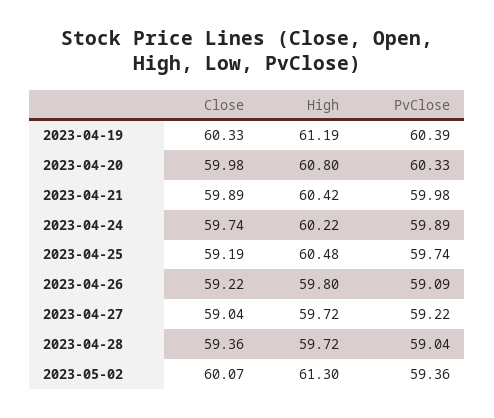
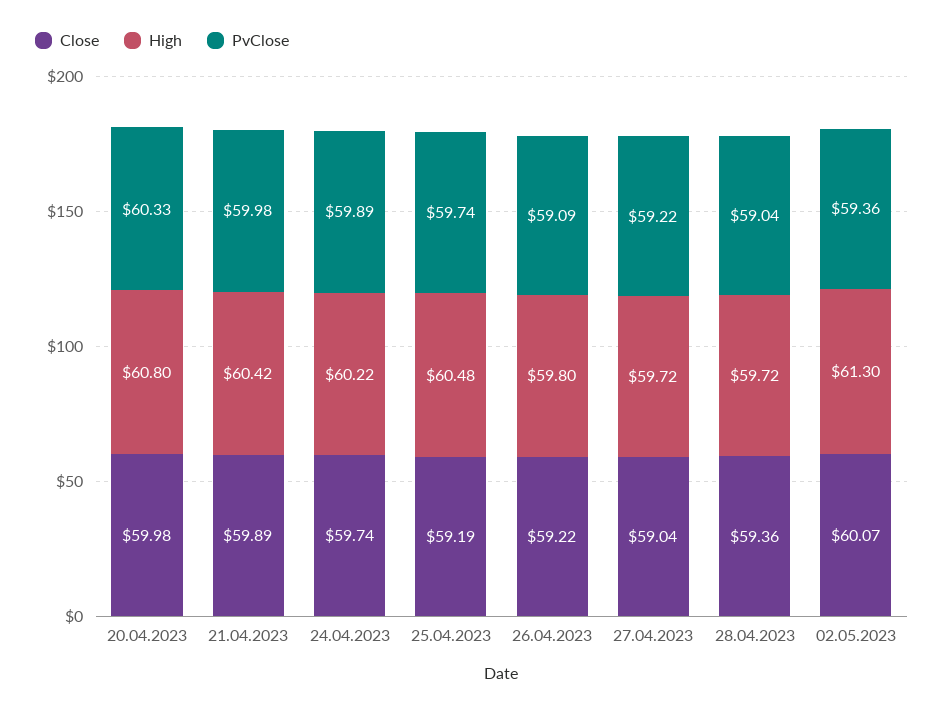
Close, 2023-04-19: 60.33 -> none
High, 2023-04-19: 61.19 -> none
PvClose, 2023-04-19: 60.39 -> none

